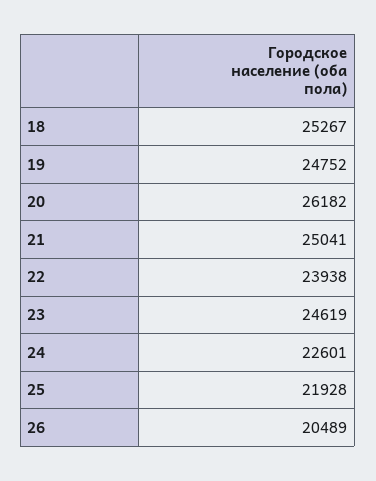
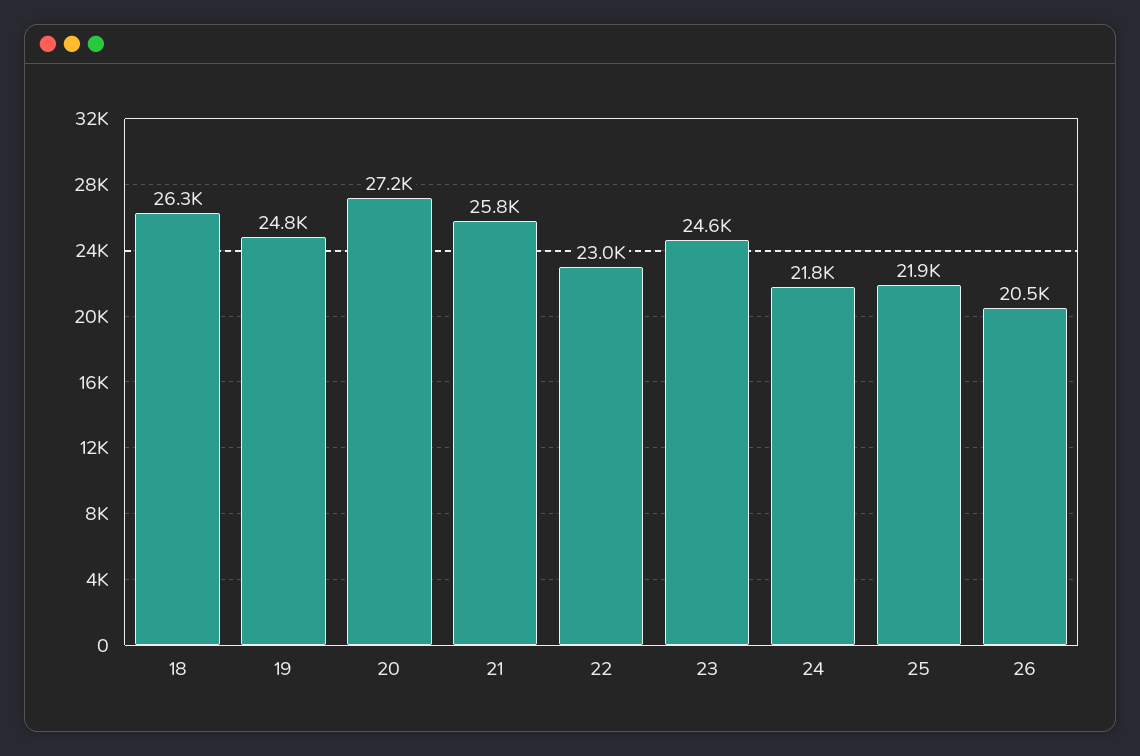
18: 25267 -> 26300
20: 26182 -> 27200
21: 25041 -> 25800
22: 23938 -> 23000
24: 22601 -> 21800

